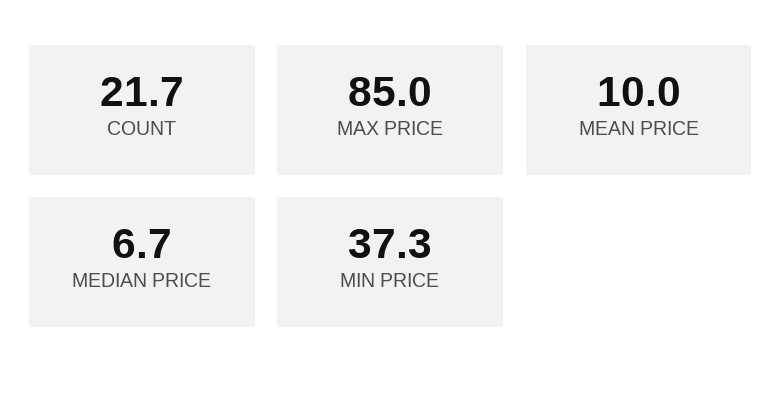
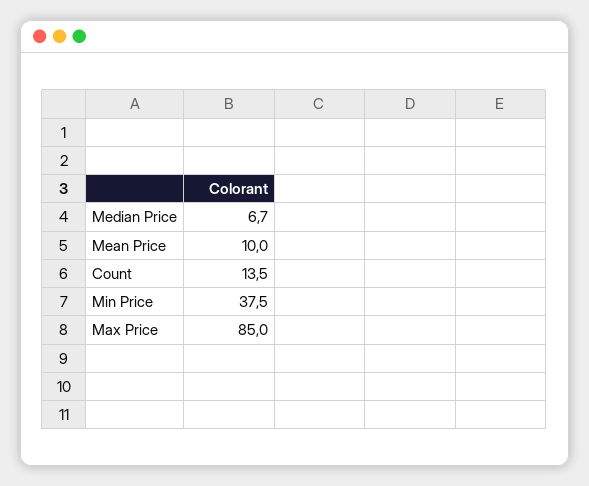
COUNT: 21.7 -> 13.5
MIN PRICE: 37.3 -> 37.5

